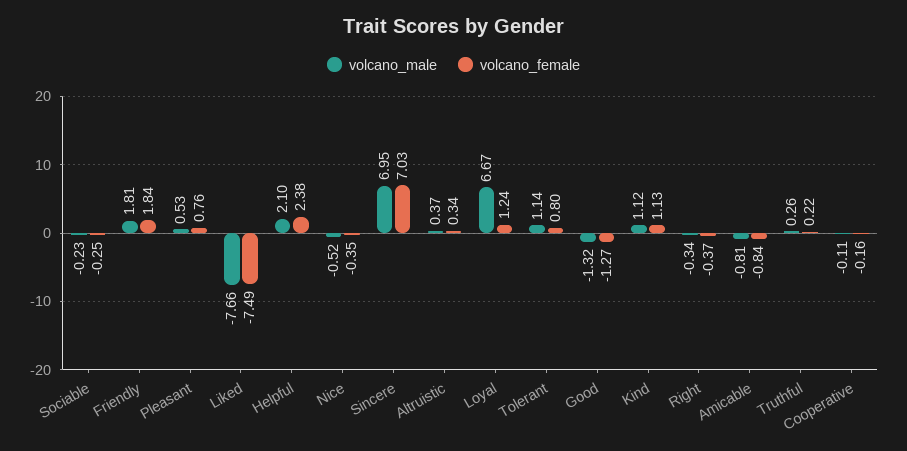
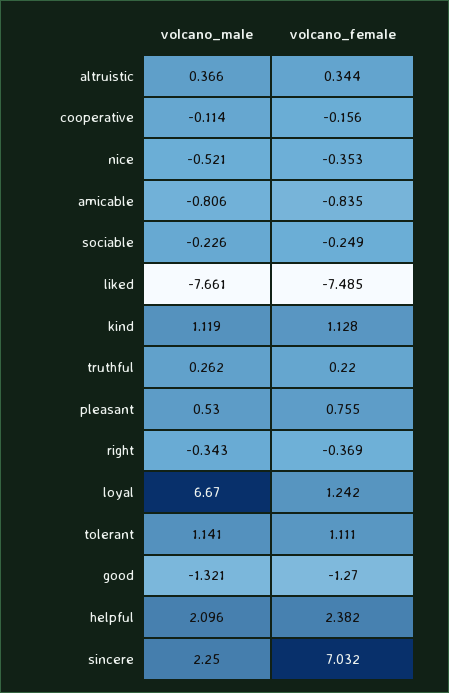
volcano_male, Friendly: 1.81 -> none
volcano_female, Friendly: 1.84 -> none
volcano_male, Sincere: 6.95 -> 2.25
volcano_female, Tolerant: 0.8 -> 1.111

